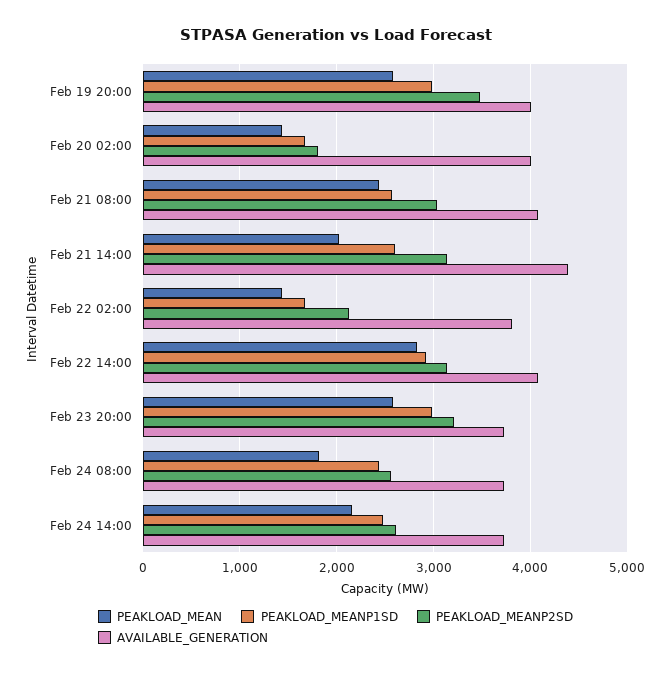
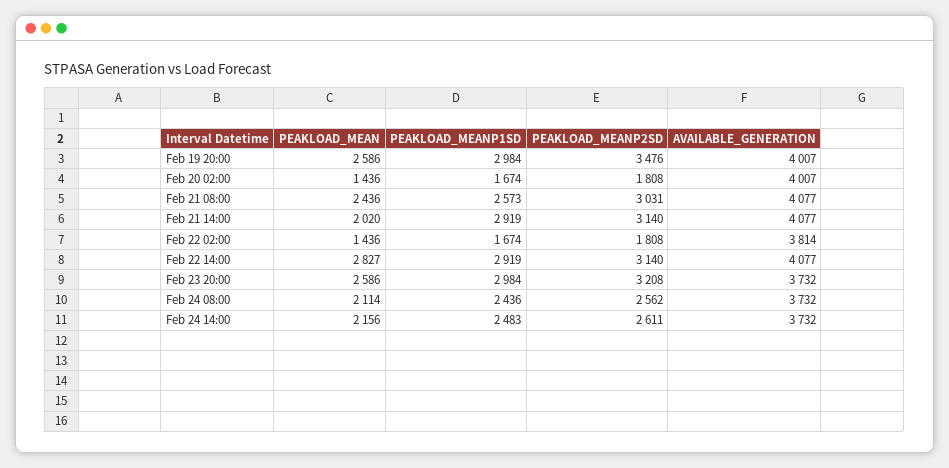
PEAKLOAD_MEANP1SD, Feb 21 14:00: 2600 -> 2919
AVAILABLE_GENERATION, Feb 21 14:00: 4400 -> 4077
PEAKLOAD_MEANP2SD, Feb 22 02:00: 2100 -> 1808
PEAKLOAD_MEAN, Feb 24 08:00: 1800 -> 2114

